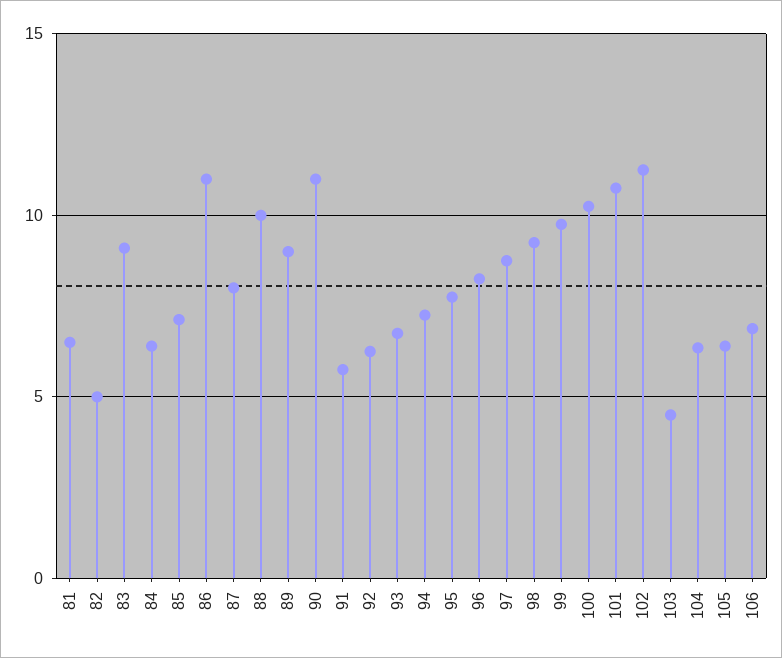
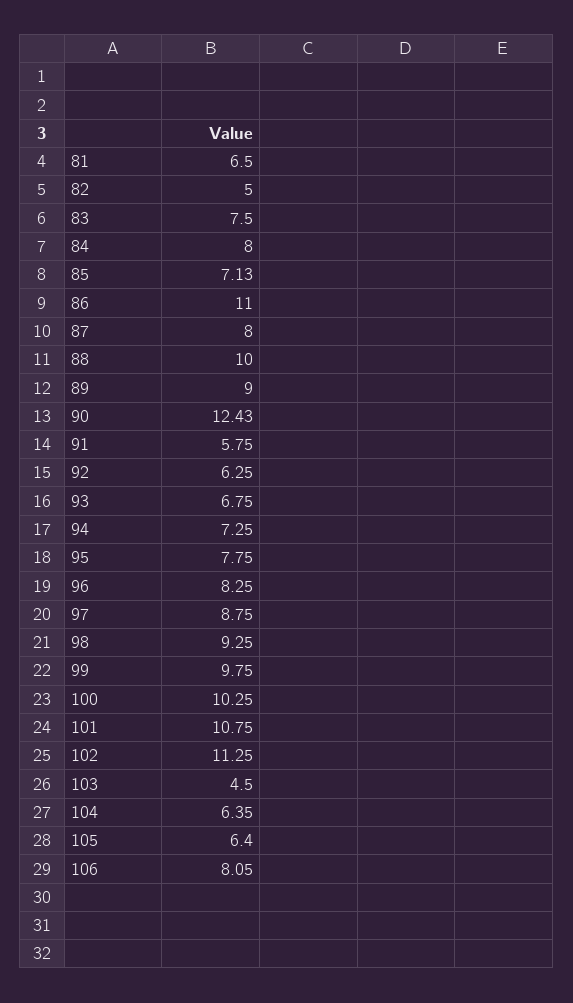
83: 9 -> 7.5
84: 6.5 -> 8
90: 11 -> 12.43
106: 7 -> 8.05

